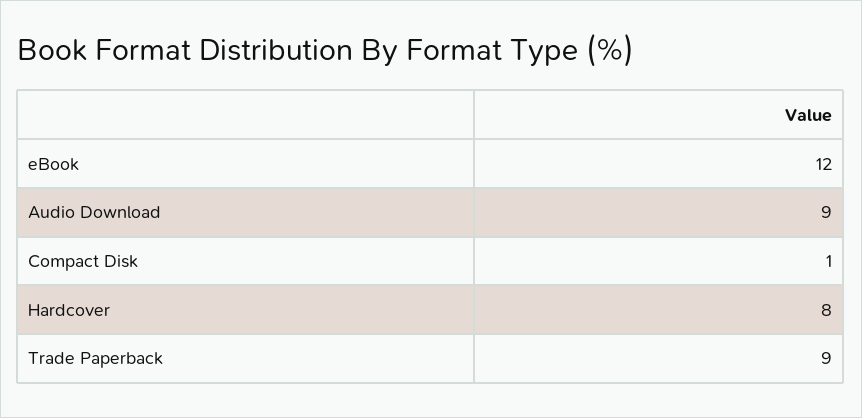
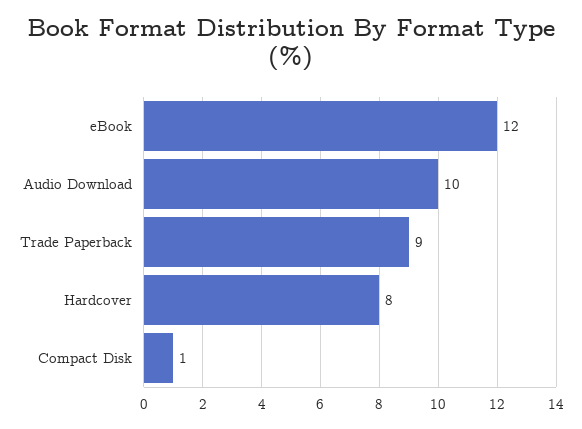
Audio Download: 9 -> 10

